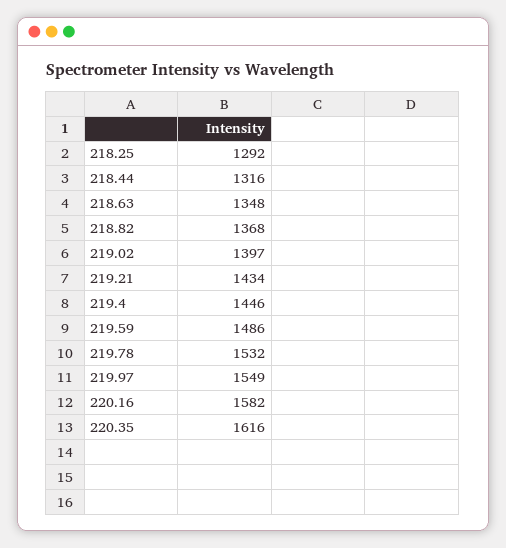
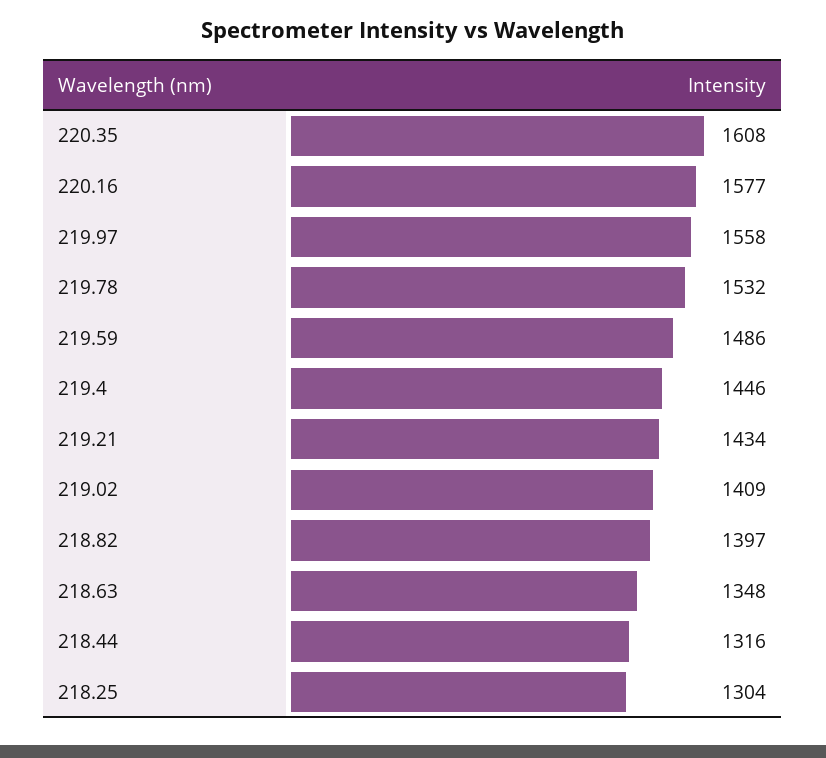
218.25: 1292 -> 1304
218.82: 1368 -> 1397
219.02: 1397 -> 1409
219.97: 1549 -> 1558
220.16: 1582 -> 1577
220.35: 1616 -> 1608

